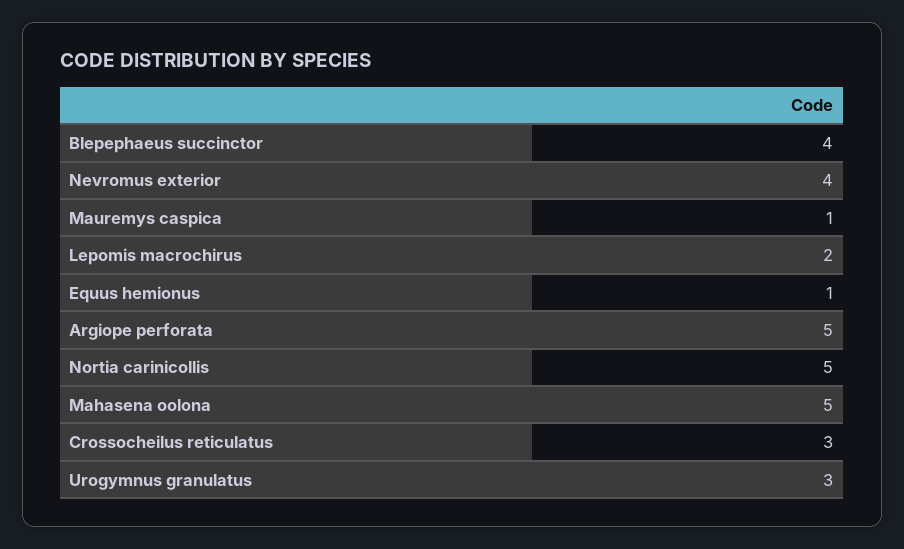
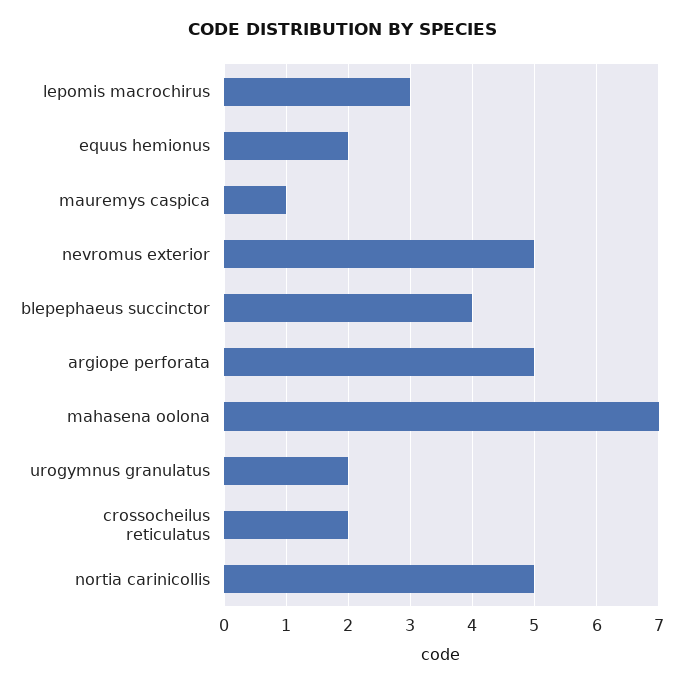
Nevromus exterior: 4 -> 5
Lepomis macrochirus: 2 -> 3
Equus hemionus: 1 -> 2
Mahasena oolona: 5 -> 7
Crossocheilus reticulatus: 3 -> 2
Urogymnus granulatus: 3 -> 2

